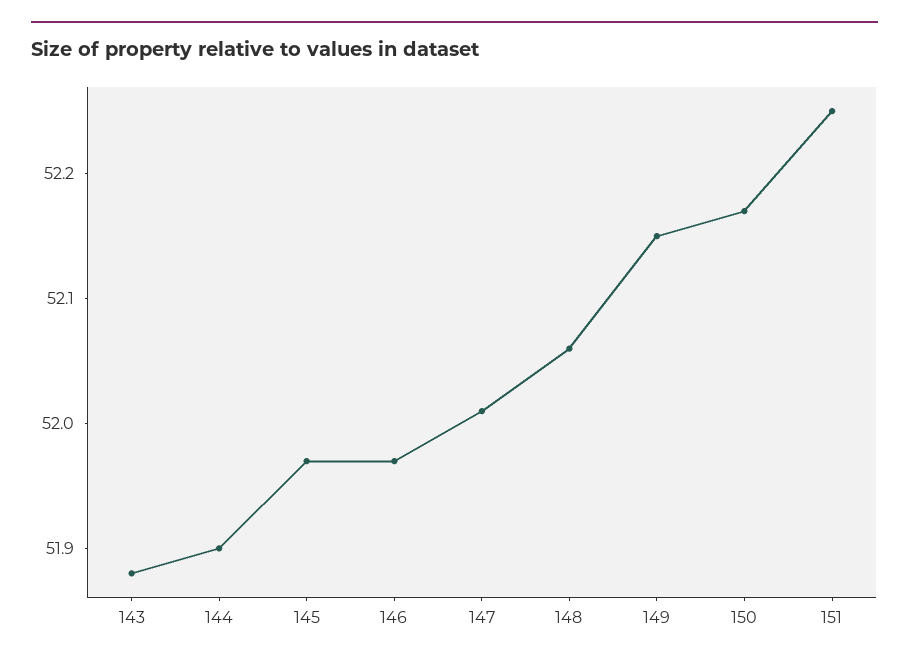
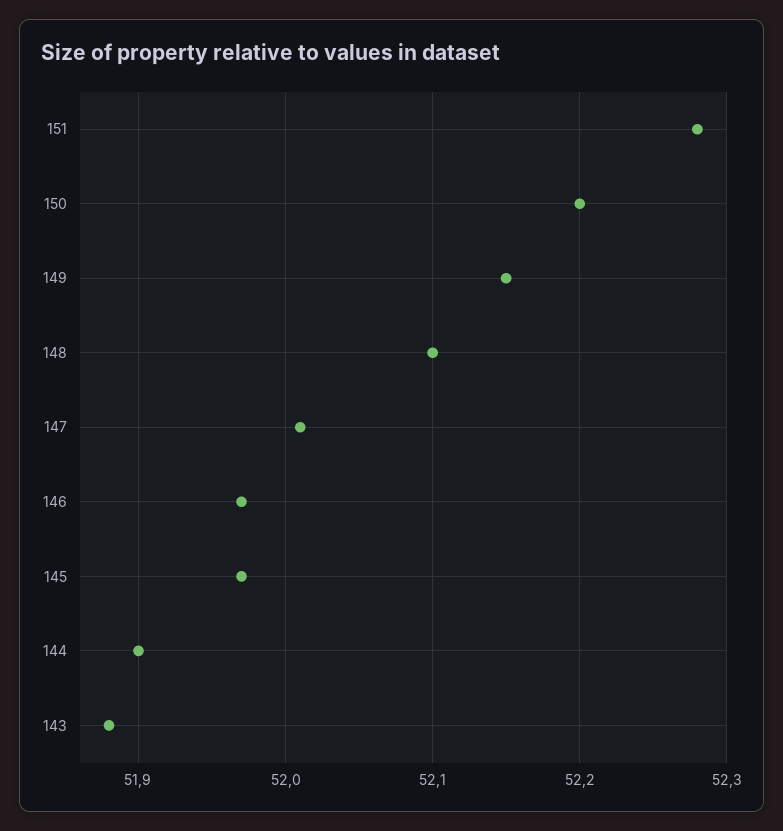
148: 52.06 -> 52.1
150: 52.17 -> 52.2
151: 52.25 -> 52.28

